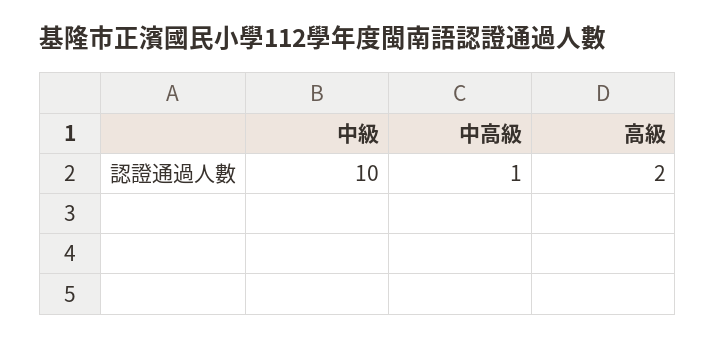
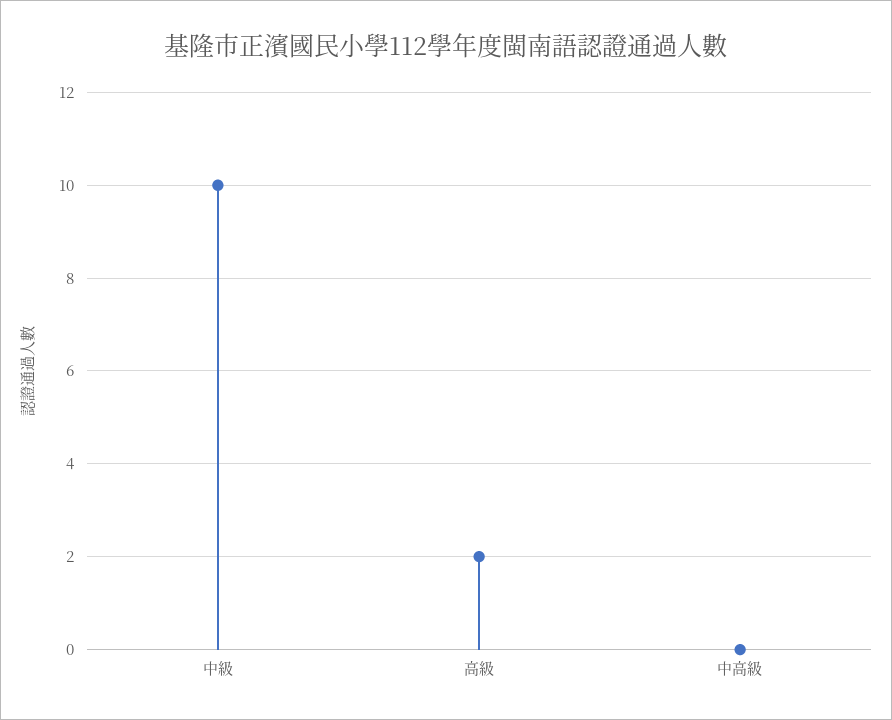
中高級: 1 -> 0

